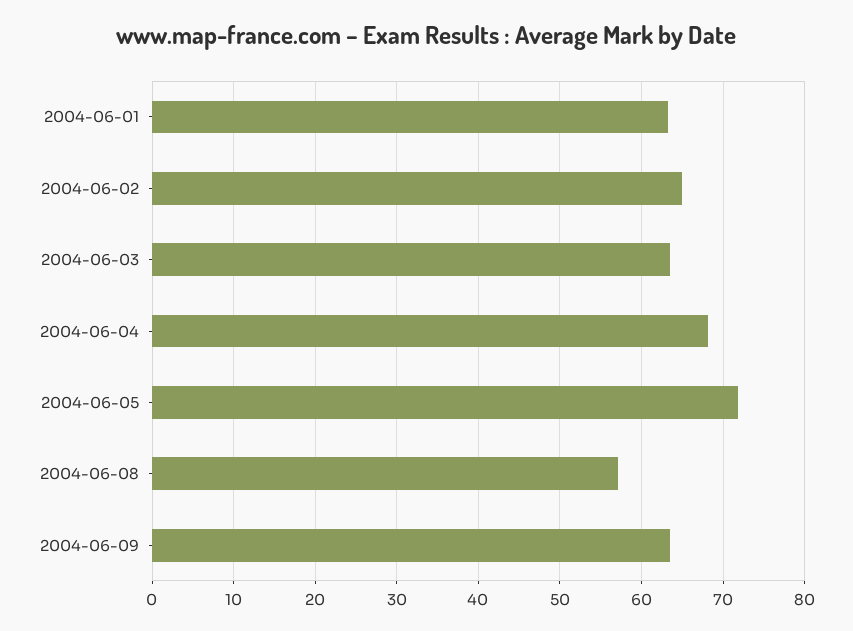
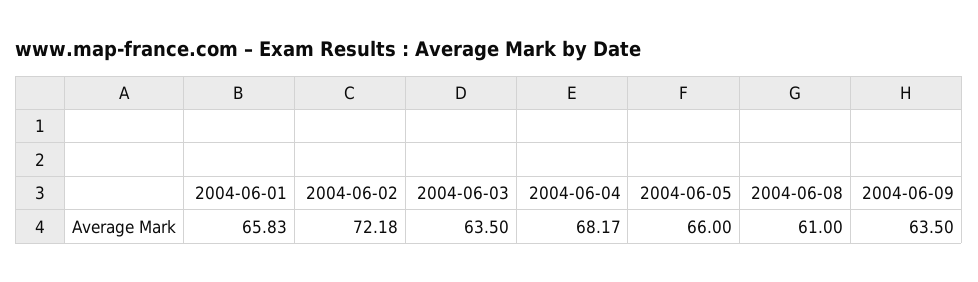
2004-06-01: 63 -> 65.83
2004-06-02: 65 -> 72.18
2004-06-05: 72 -> 66
2004-06-08: 57 -> 61

